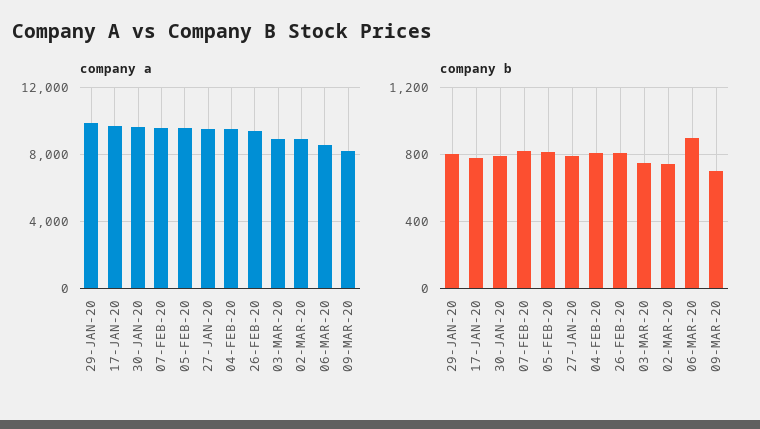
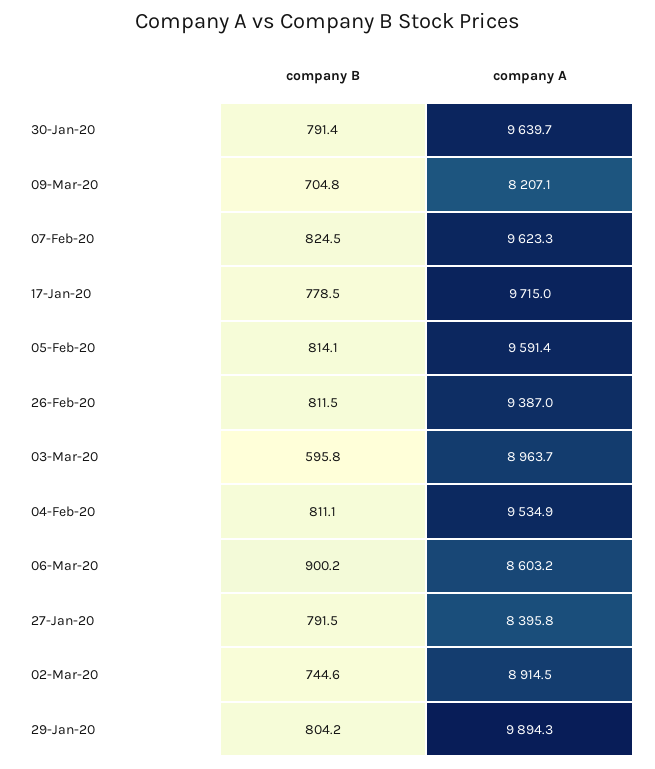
company a, 27-JAN-20: 9500 -> 8395.8
company b, 03-MAR-20: 750 -> 595.8

